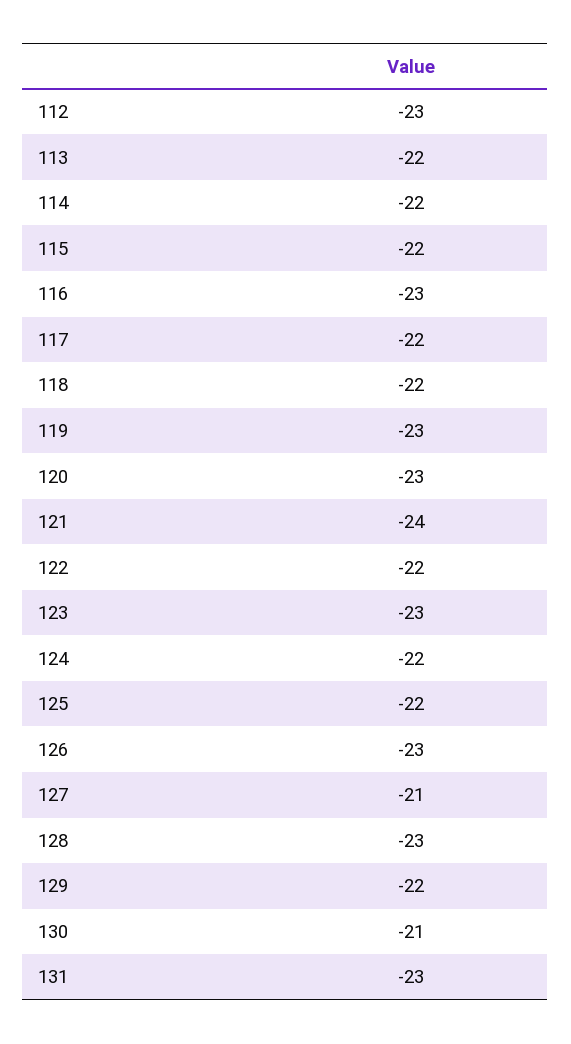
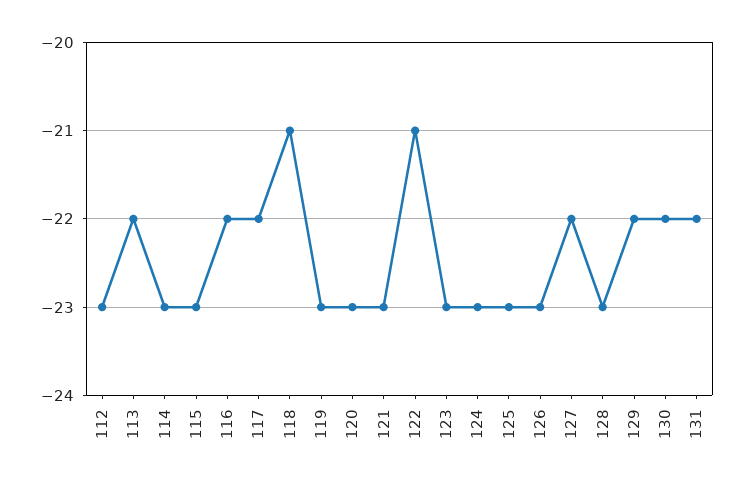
114: -22 -> -23
115: -22 -> -23
116: -23 -> -22
118: -22 -> -21
121: -24 -> -23
122: -22 -> -21
124: -22 -> -23
125: -22 -> -23
127: -21 -> -22
130: -21 -> -22
131: -23 -> -22

